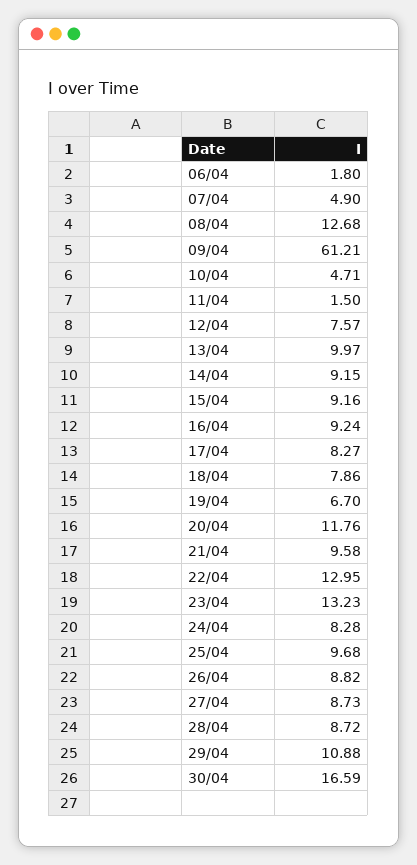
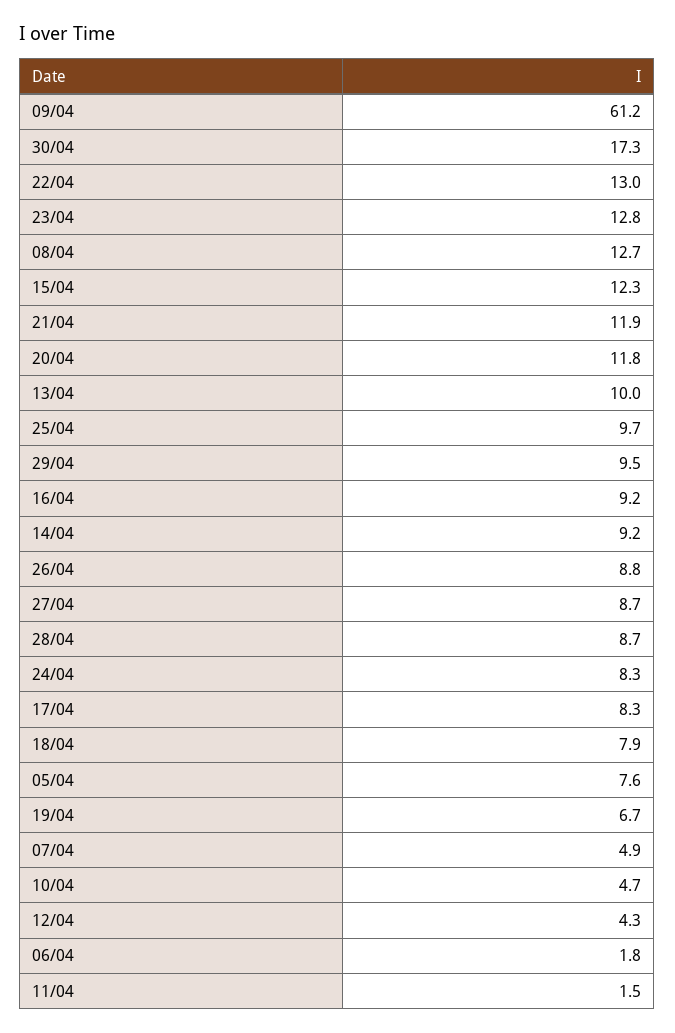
12/04: 7.57 -> 4.3
15/04: 9.16 -> 12.3
21/04: 9.58 -> 11.9
23/04: 13.23 -> 12.8
29/04: 10.88 -> 9.5
30/04: 16.59 -> 17.3
05/04: none -> 7.6

